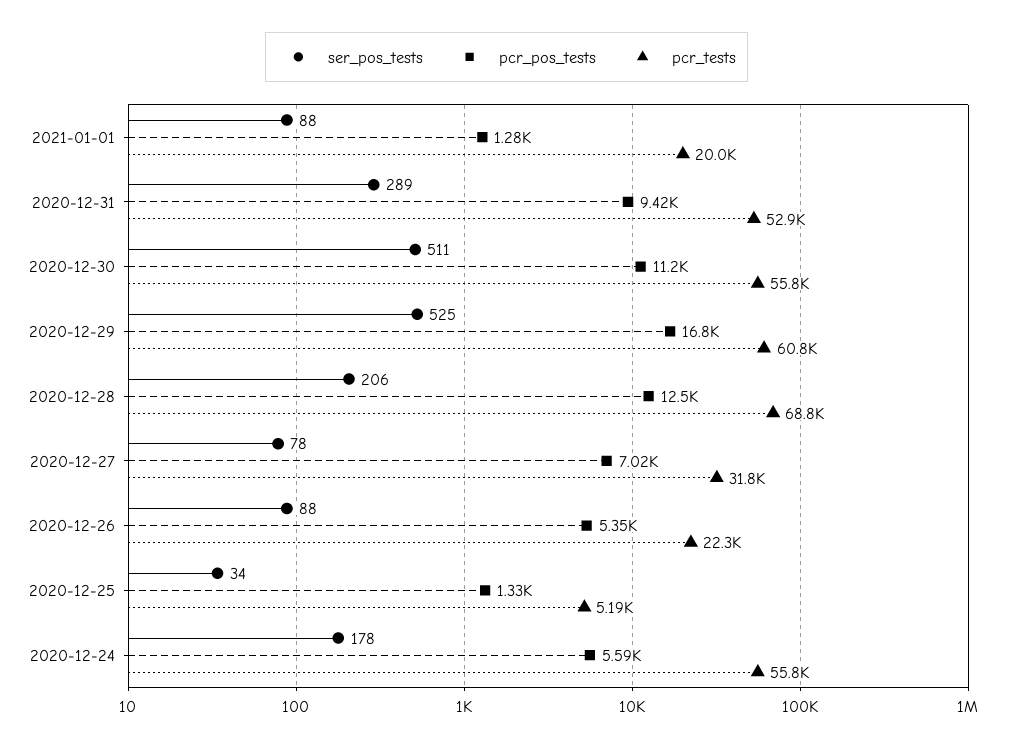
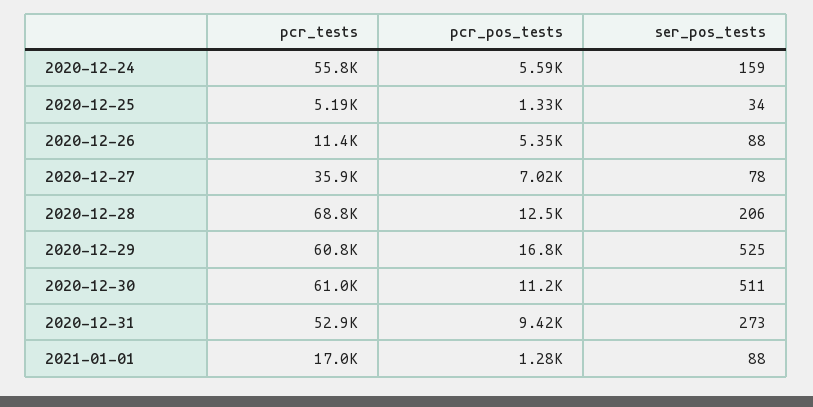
pcr_tests, 2021-01-01: 20000 -> 17000
ser_pos_tests, 2020-12-31: 289 -> 273
pcr_tests, 2020-12-30: 55800 -> 61000
pcr_tests, 2020-12-27: 31800 -> 35900
pcr_tests, 2020-12-26: 22300 -> 11400
ser_pos_tests, 2020-12-24: 178 -> 159

